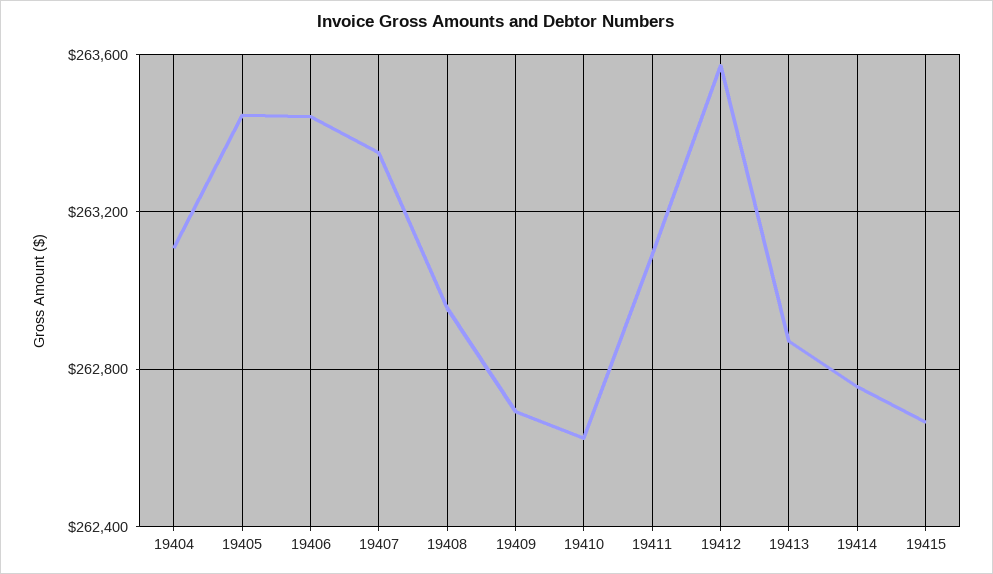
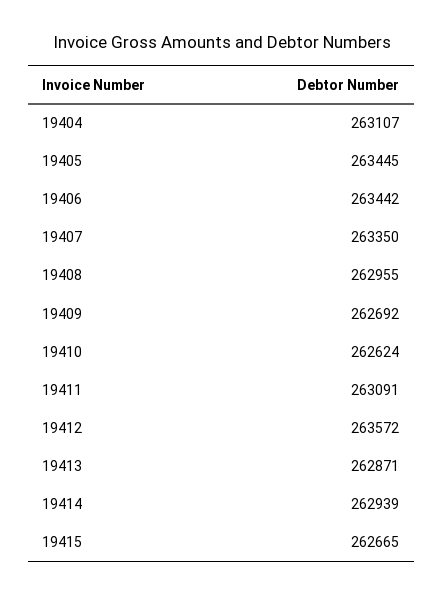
19414: 262750 -> 262939

